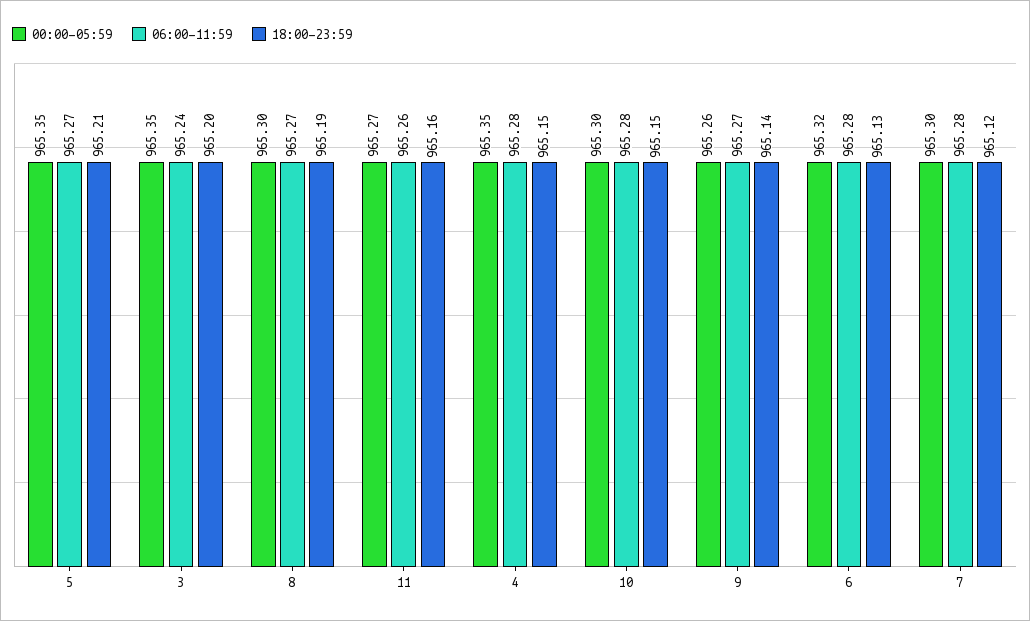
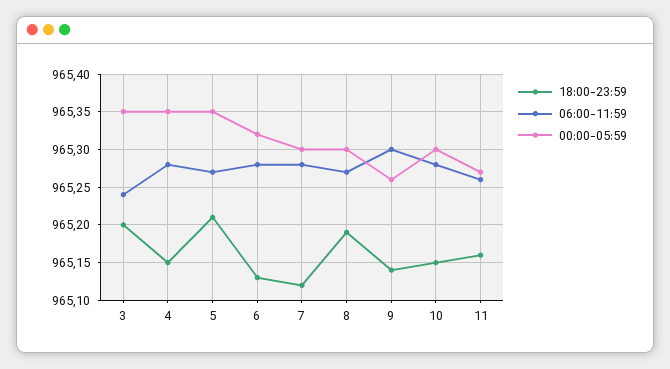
06:00-11:59, 9: 965.27 -> 965.3

